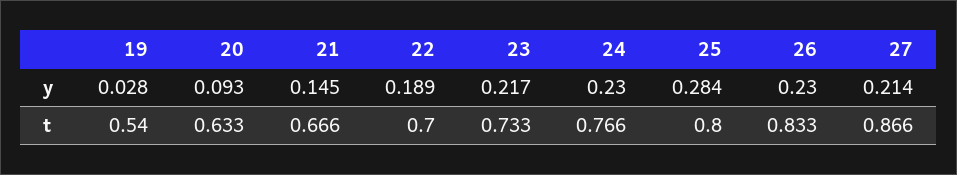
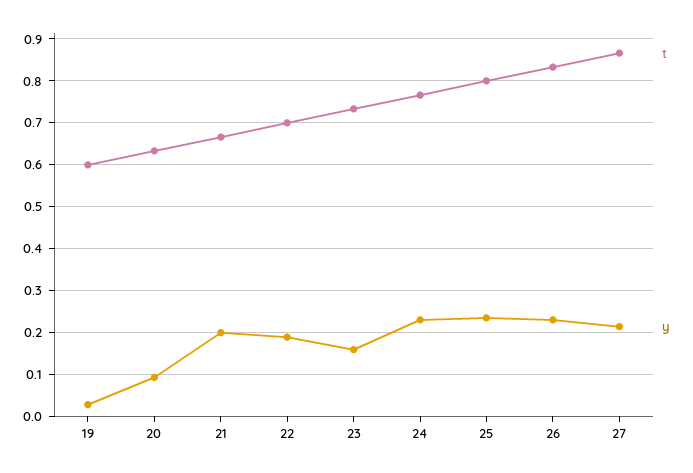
y, 21: 0.145 -> 0.2
y, 23: 0.217 -> 0.16
y, 25: 0.284 -> 0.24
t, 19: 0.54 -> 0.6

